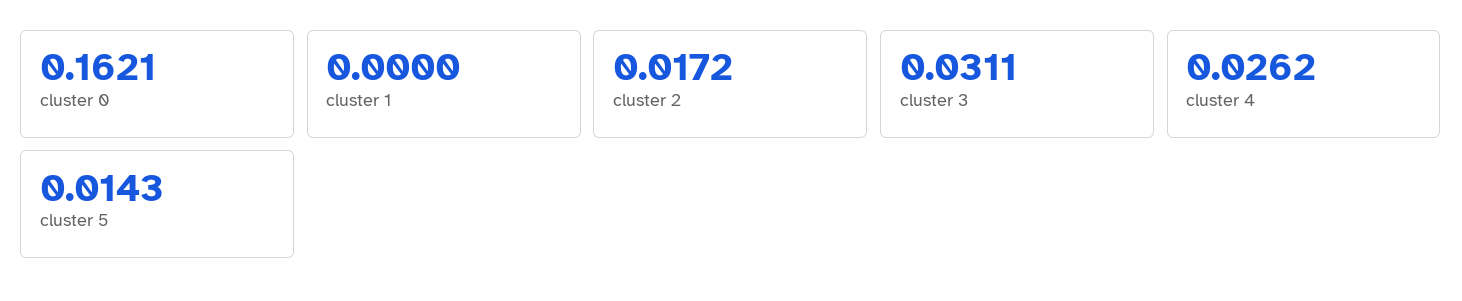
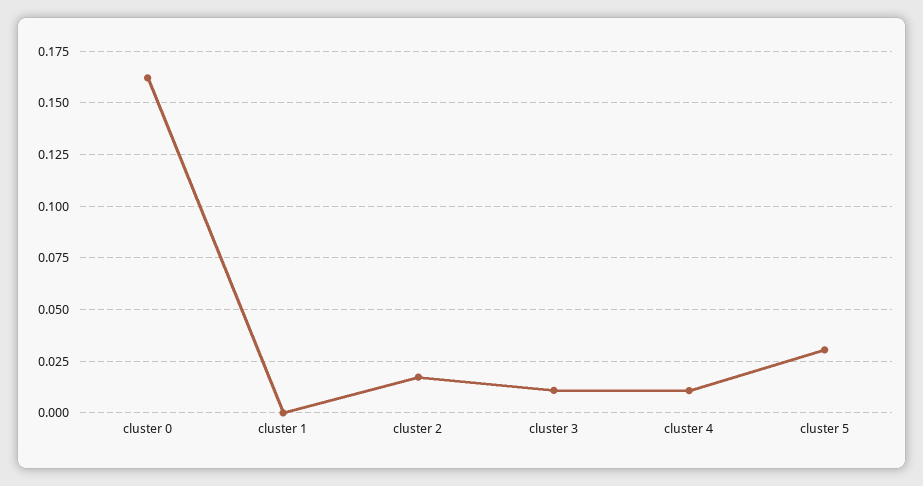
cluster 3: 0.0311 -> 0.01
cluster 4: 0.0262 -> 0.01
cluster 5: 0.0143 -> 0.03

